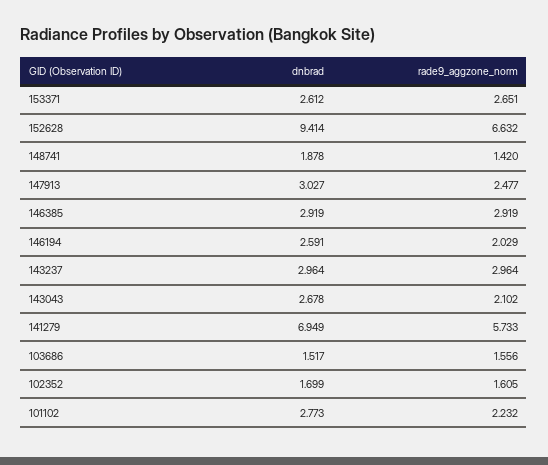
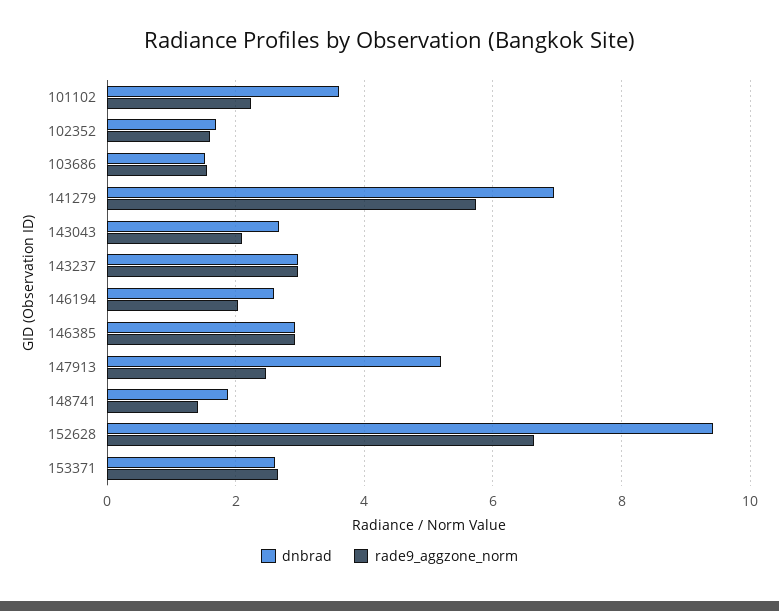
dnbrad, 147913: 3.027 -> 5.2
dnbrad, 101102: 2.773 -> 3.6

